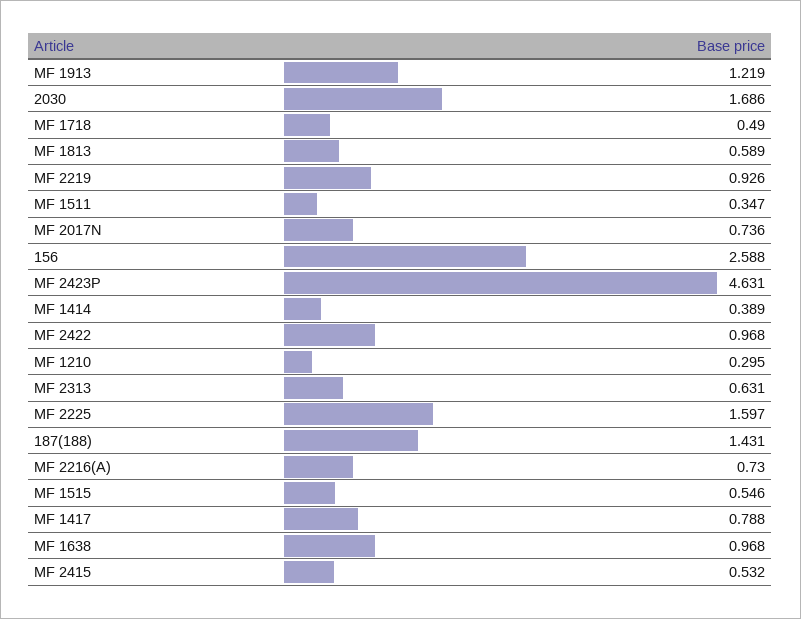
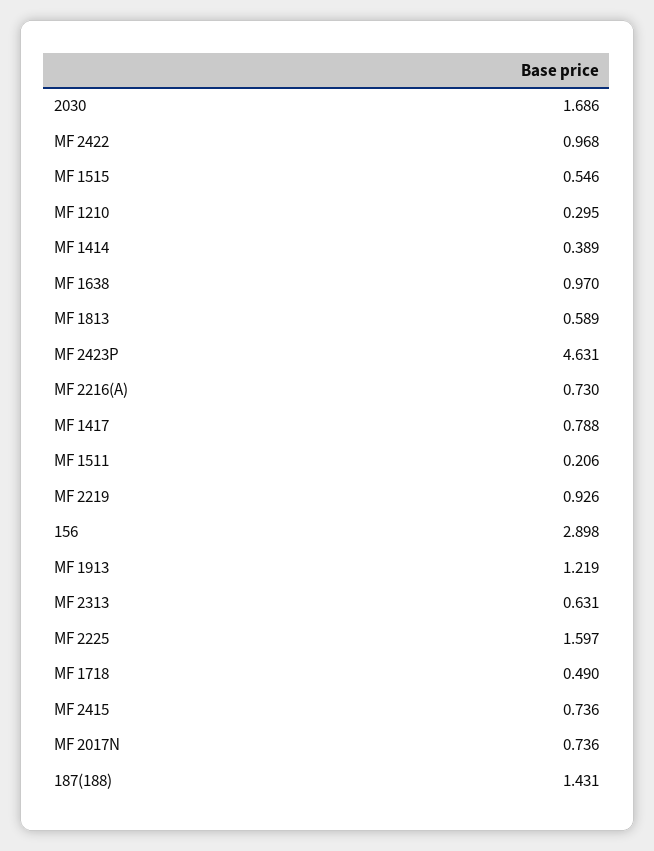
MF 1511: 0.347 -> 0.206
156: 2.588 -> 2.898
MF 1638: 0.968 -> 0.97
MF 2415: 0.532 -> 0.736

